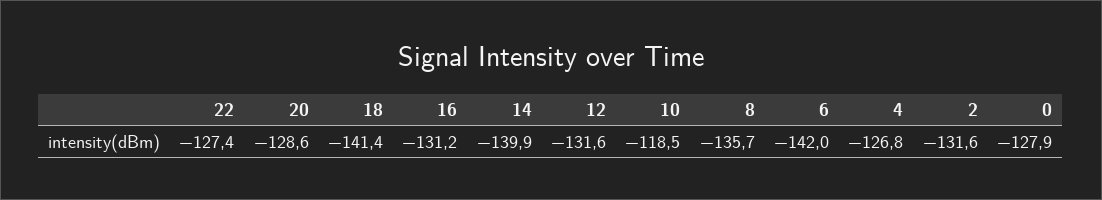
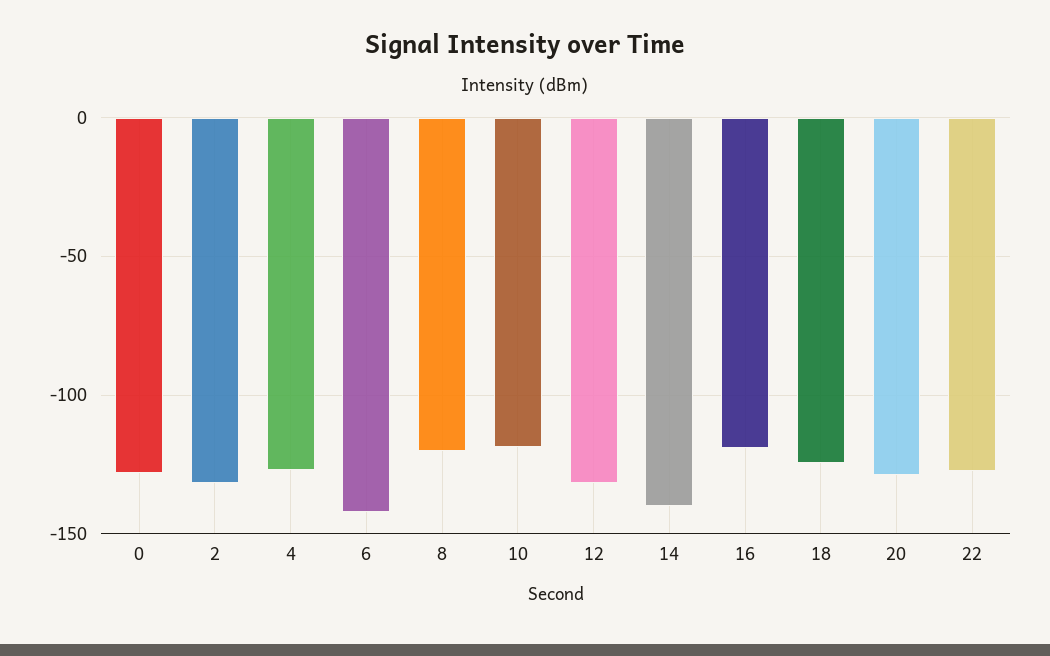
18: -141.4 -> -125
16: -131.2 -> -120
8: -135.7 -> -120

